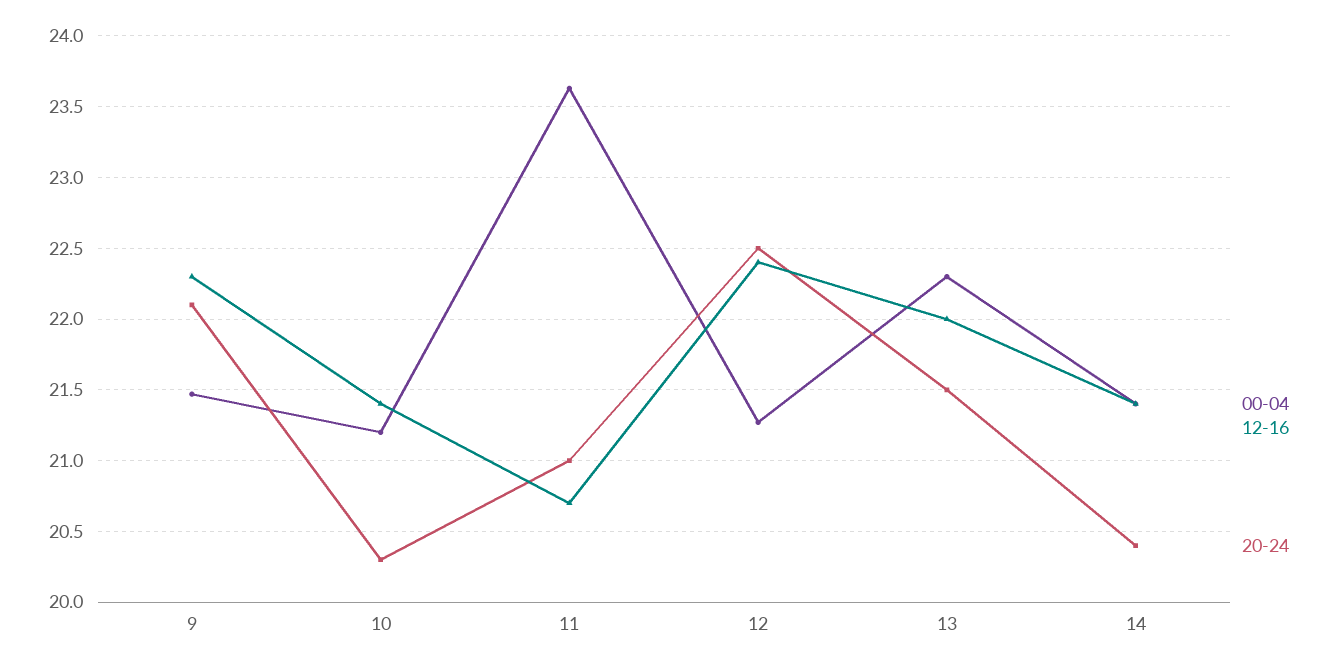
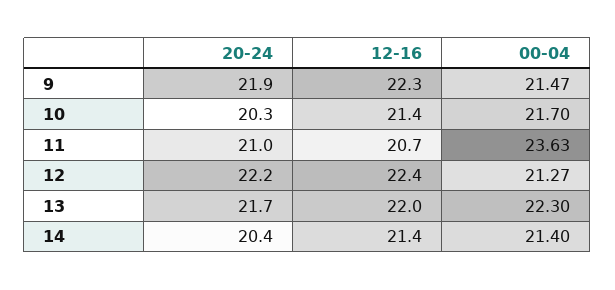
20-24, 9: 22.1 -> 21.9
00-04, 10: 21.2 -> 21.7
20-24, 12: 22.5 -> 22.2
20-24, 13: 21.5 -> 21.7

